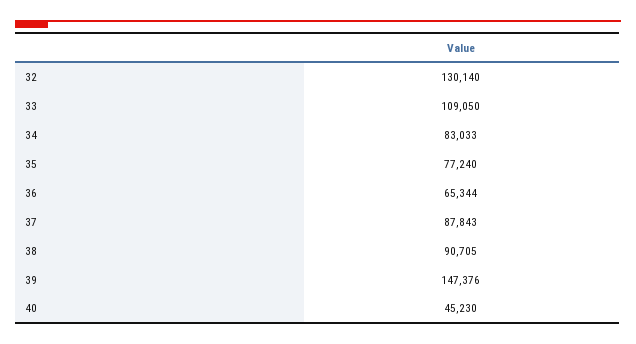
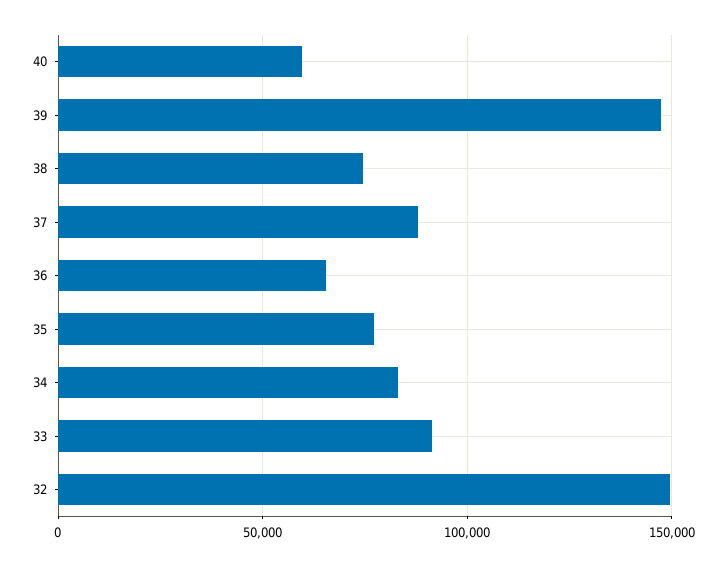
32: 130140 -> 150000
33: 109050 -> 90000
38: 90705 -> 75000
40: 45230 -> 60000

